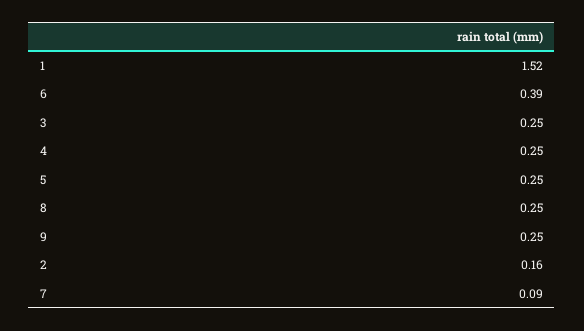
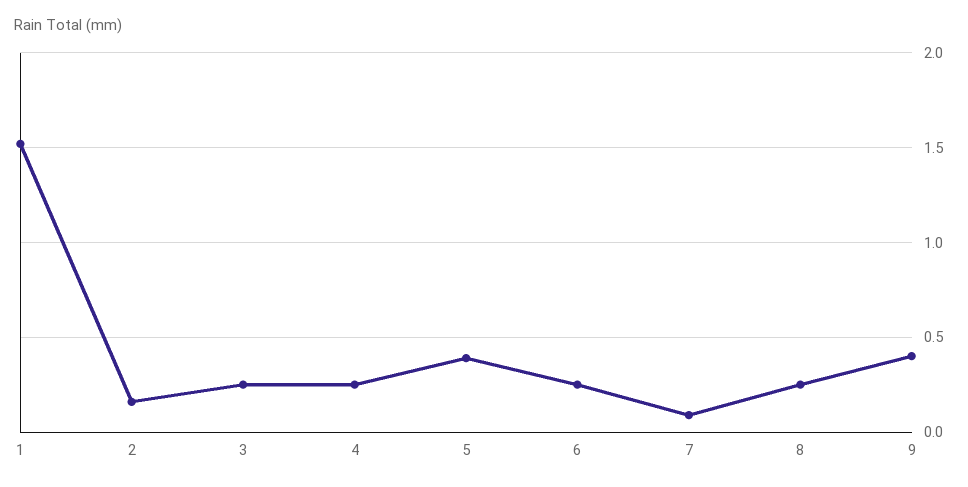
6: 0.39 -> 0.25
5: 0.25 -> 0.4
9: 0.25 -> 0.4

